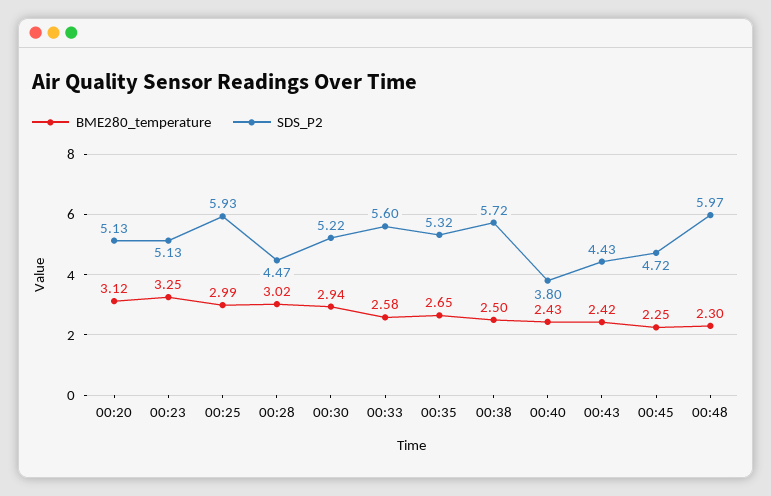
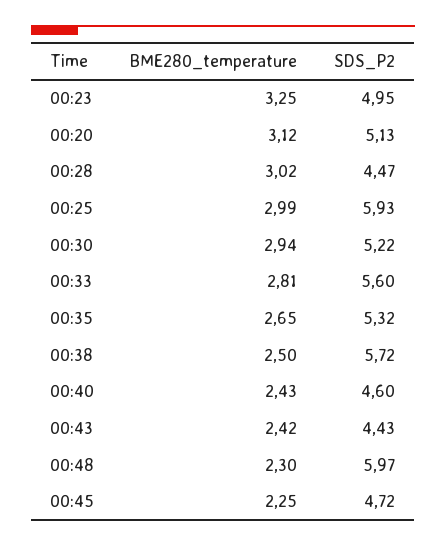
SDS_P2, 00:23: 5.13 -> 4.95
BME280_temperature, 00:33: 2.58 -> 2.81
SDS_P2, 00:40: 3.8 -> 4.6

